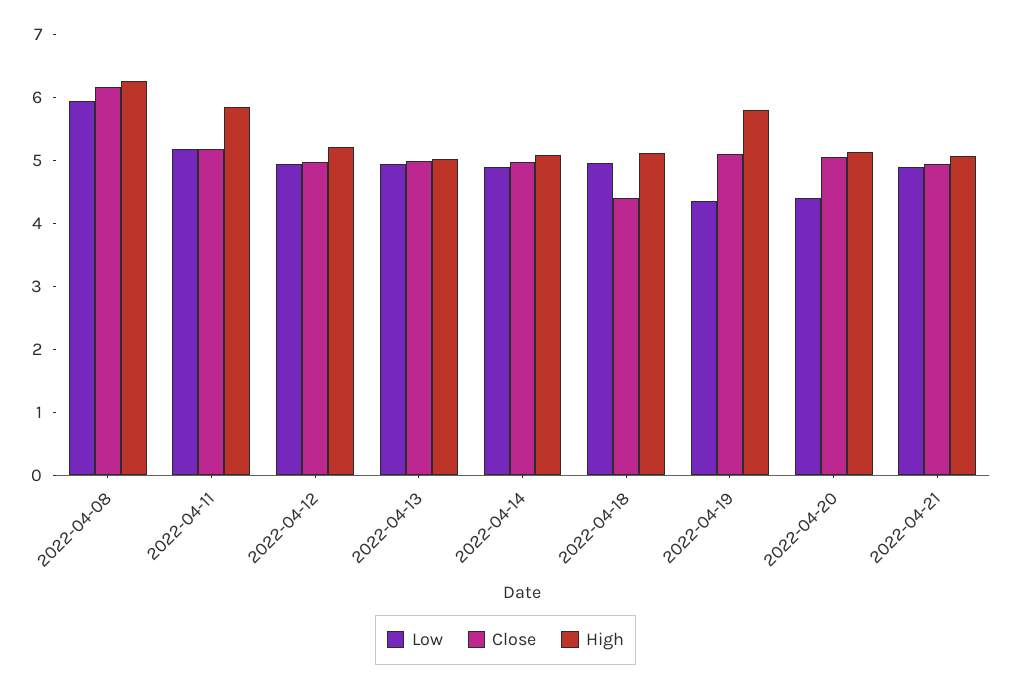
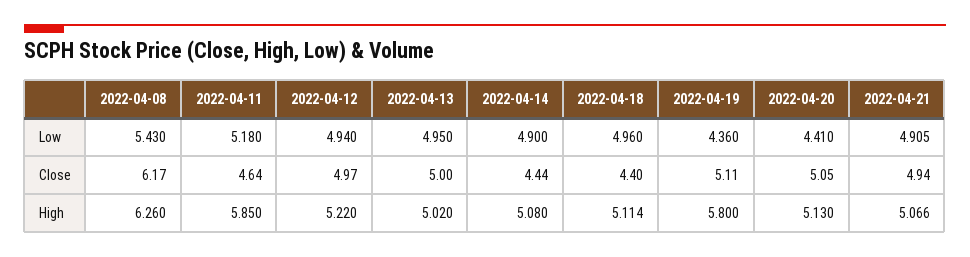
Low, 2022-04-08: 6 -> 5.43
Close, 2022-04-11: 5.2 -> 4.64
Close, 2022-04-14: 5 -> 4.44

